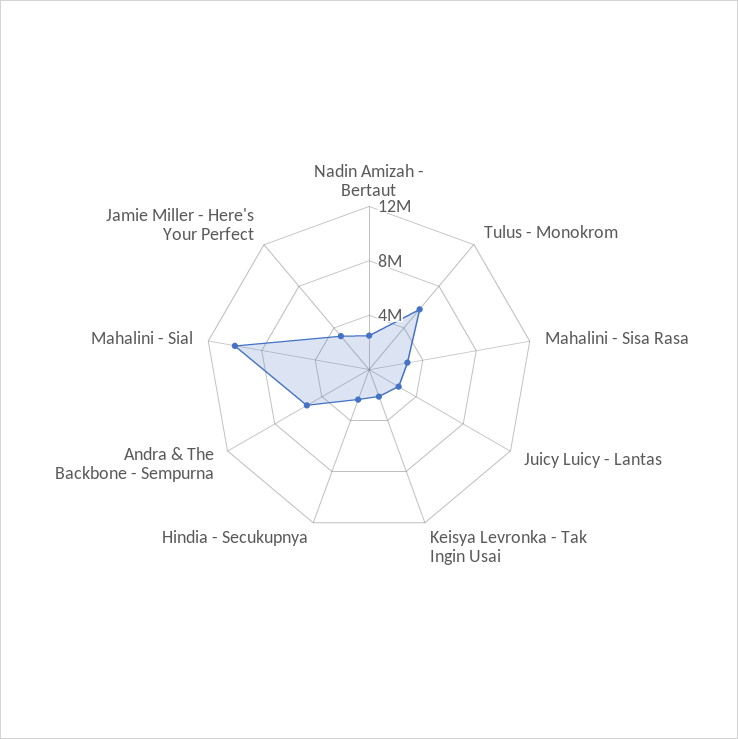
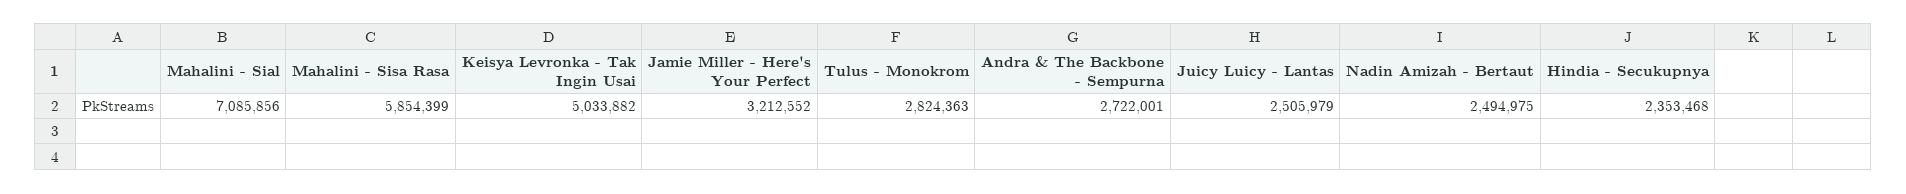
Tulus - Monokrom: 6000000 -> 2824363
Mahalini - Sisa Rasa: 3000000 -> 5854399
Keisya Levronka - Tak Ingin Usai: 2000000 -> 5033882
Andra & The Backbone - Sempurna: 5000000 -> 2722001
Mahalini - Sial: 10000000 -> 7085856

